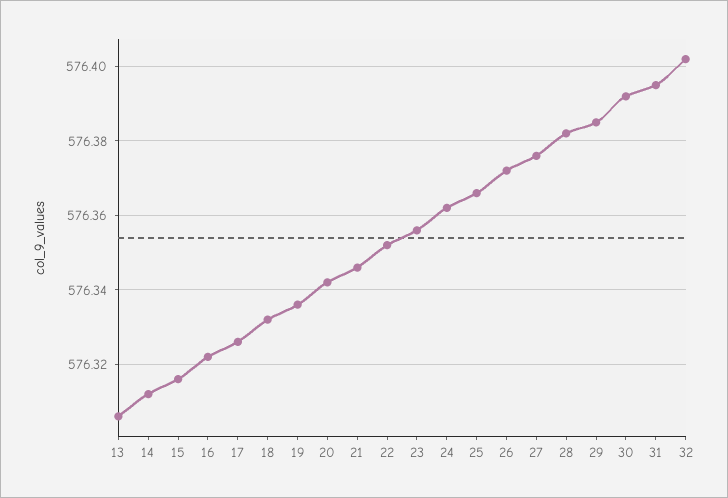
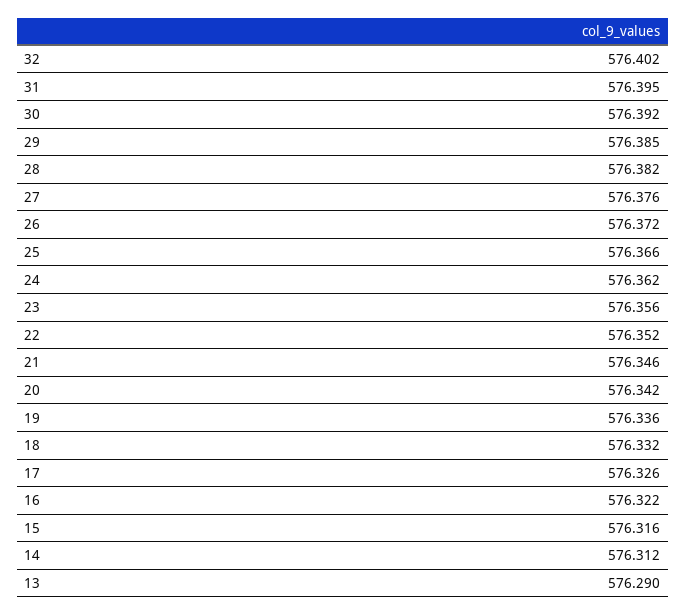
13: 576.305 -> 576.29

